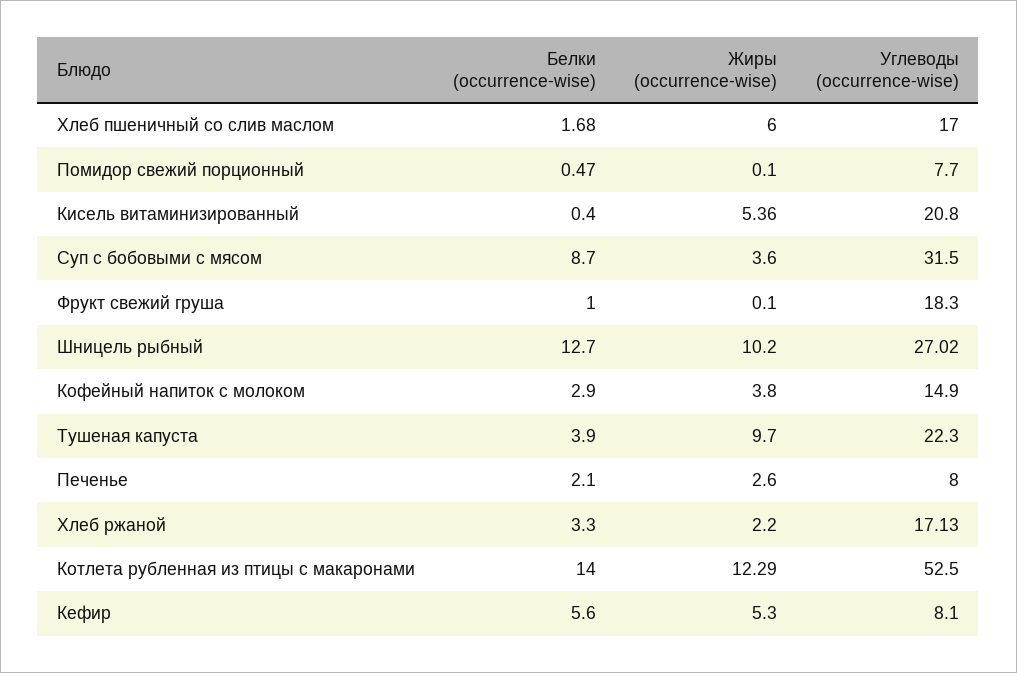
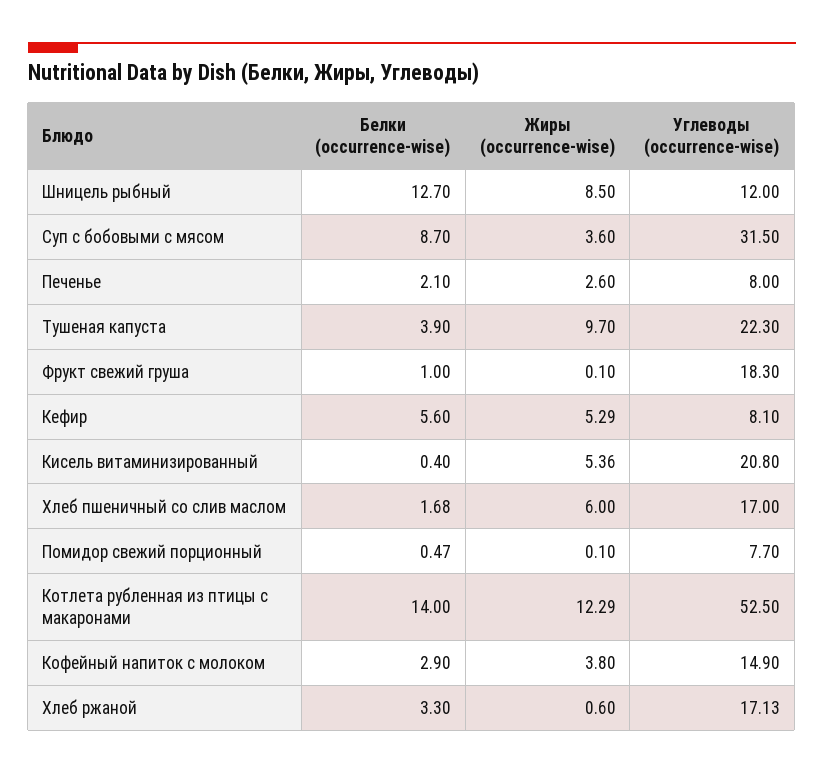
Жиры (occurrence-wise), Шницель рыбный: 10.2 -> 8.5
Углеводы (occurrence-wise), Шницель рыбный: 27.02 -> 12
Жиры (occurrence-wise), Хлеб ржаной: 2.2 -> 0.6
Жиры (occurrence-wise), Кефир: 5.3 -> 5.29

